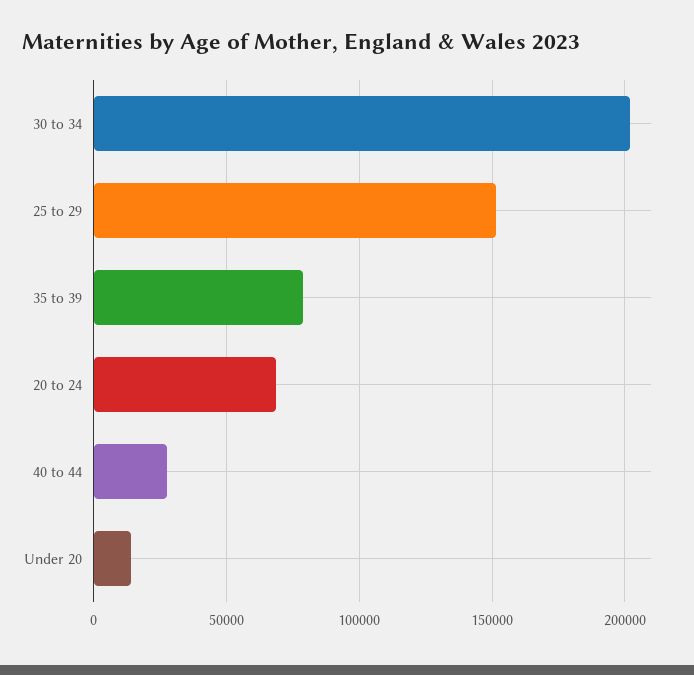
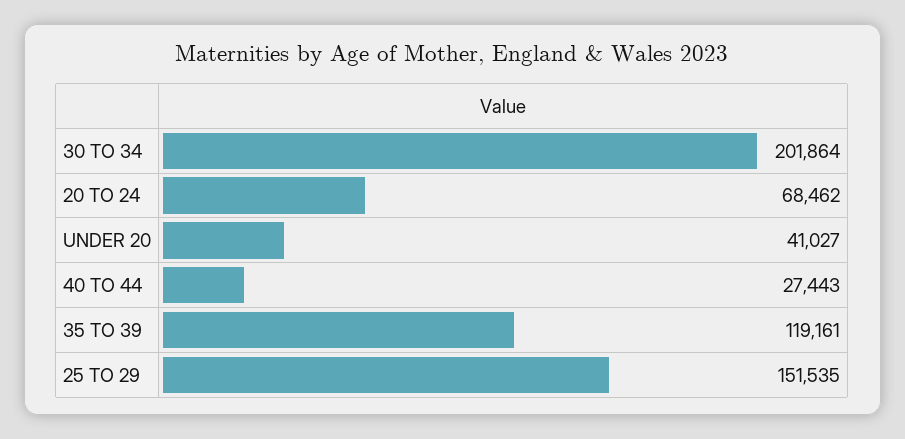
35 to 39: 80000 -> 119161
Under 20: 15000 -> 41027

